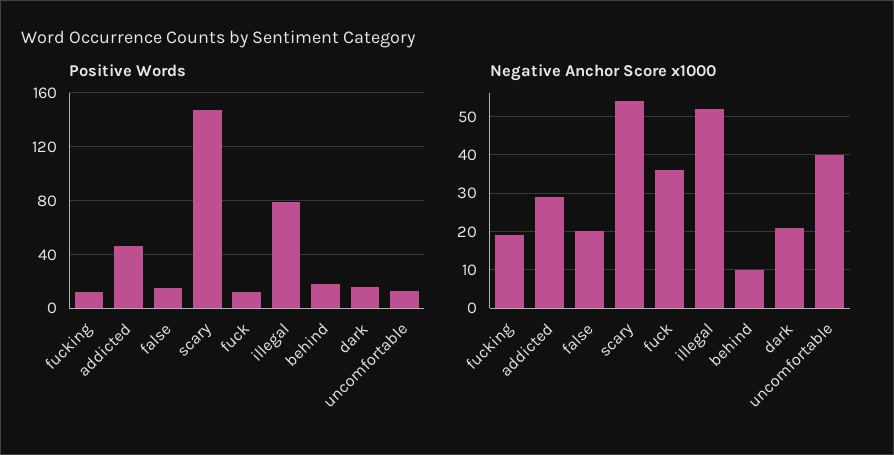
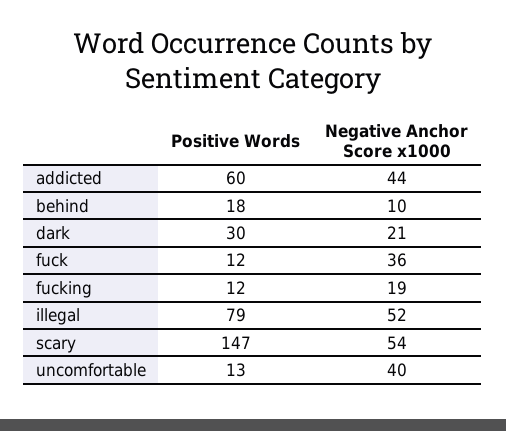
Positive Words, addicted: 45 -> 60
Positive Words, false: 15 -> none
Positive Words, dark: 15 -> 30
Negative Anchor Score x1000, addicted: 30 -> 44
Negative Anchor Score x1000, false: 20 -> none

